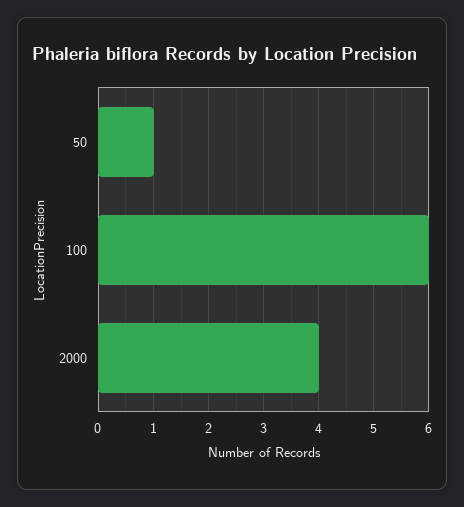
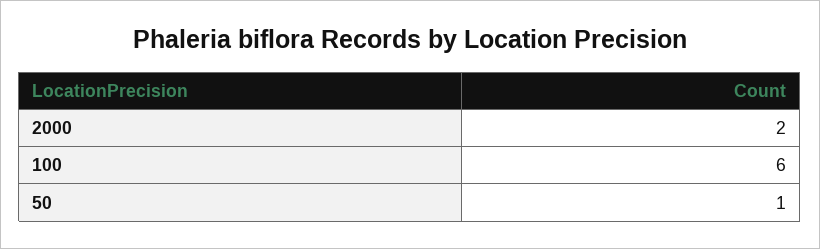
2000: 4 -> 2

